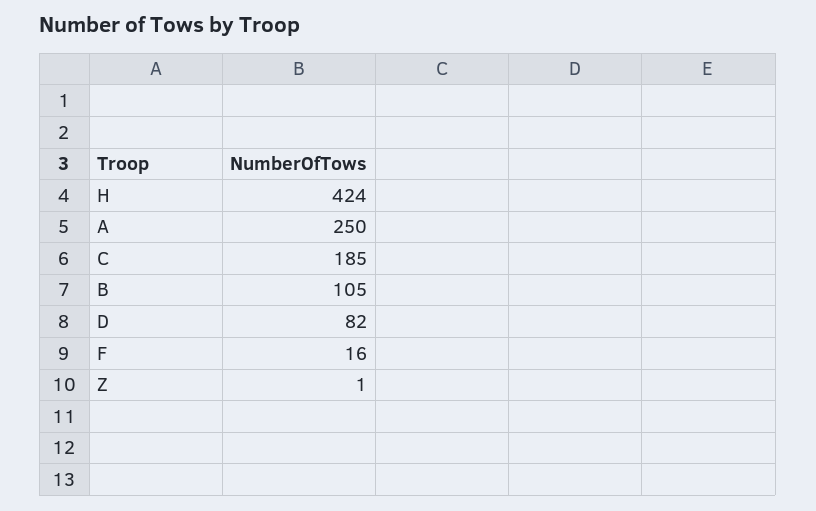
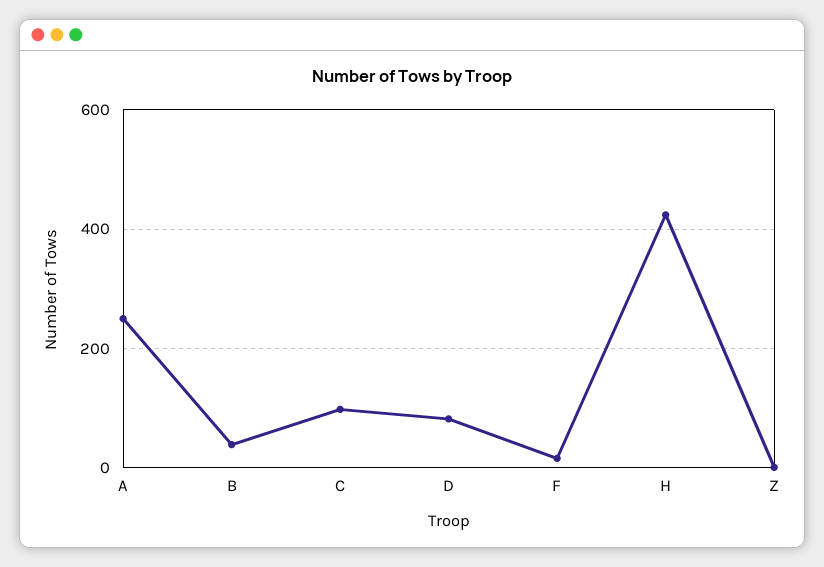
C: 185 -> 100
B: 105 -> 40

